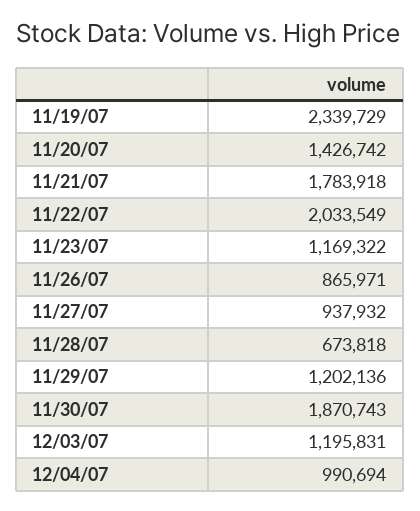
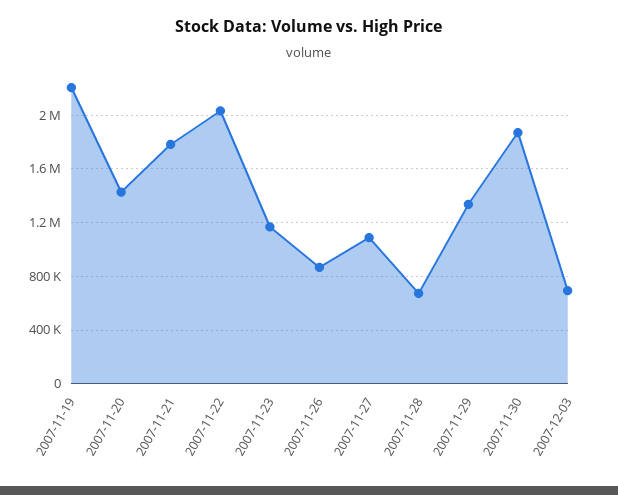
11/19/07: 2339729 -> 2200000
11/27/07: 937932 -> 1100000
11/29/07: 1202136 -> 1350000
12/03/07: 1195831 -> 700000
12/04/07: 990694 -> none

